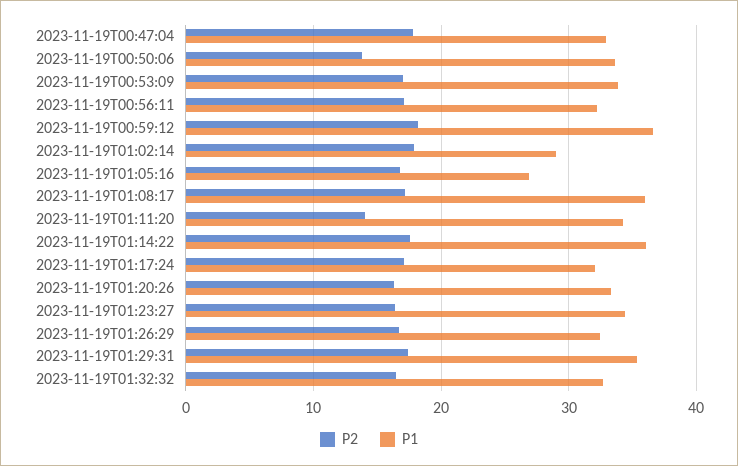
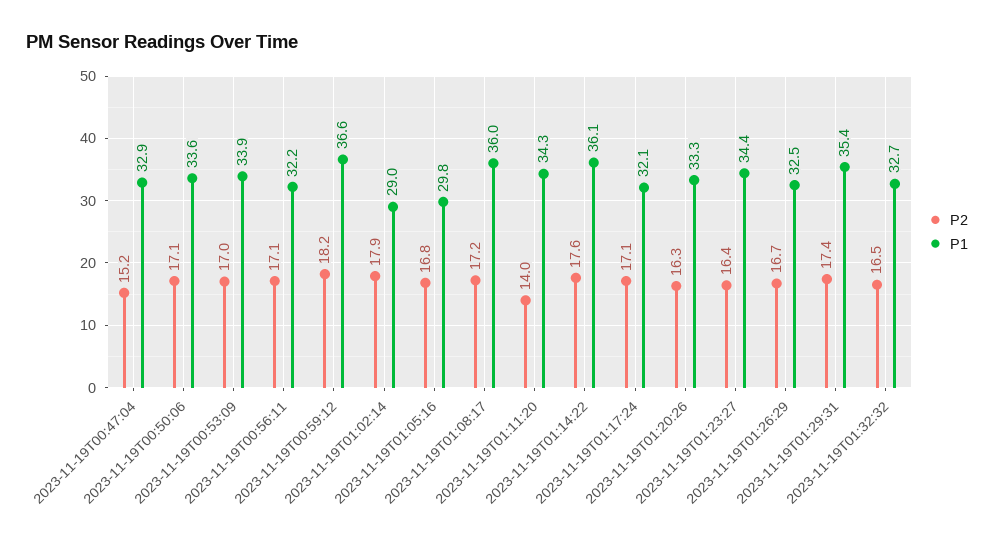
P2, 2023-11-19T00:47:04: 18 -> 15.2
P2, 2023-11-19T00:50:06: 14 -> 17.1
P1, 2023-11-19T01:05:16: 27 -> 29.8

